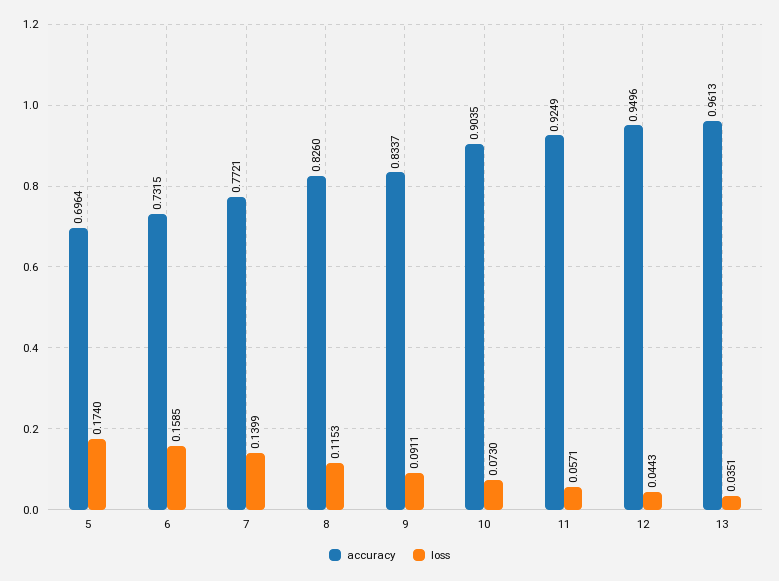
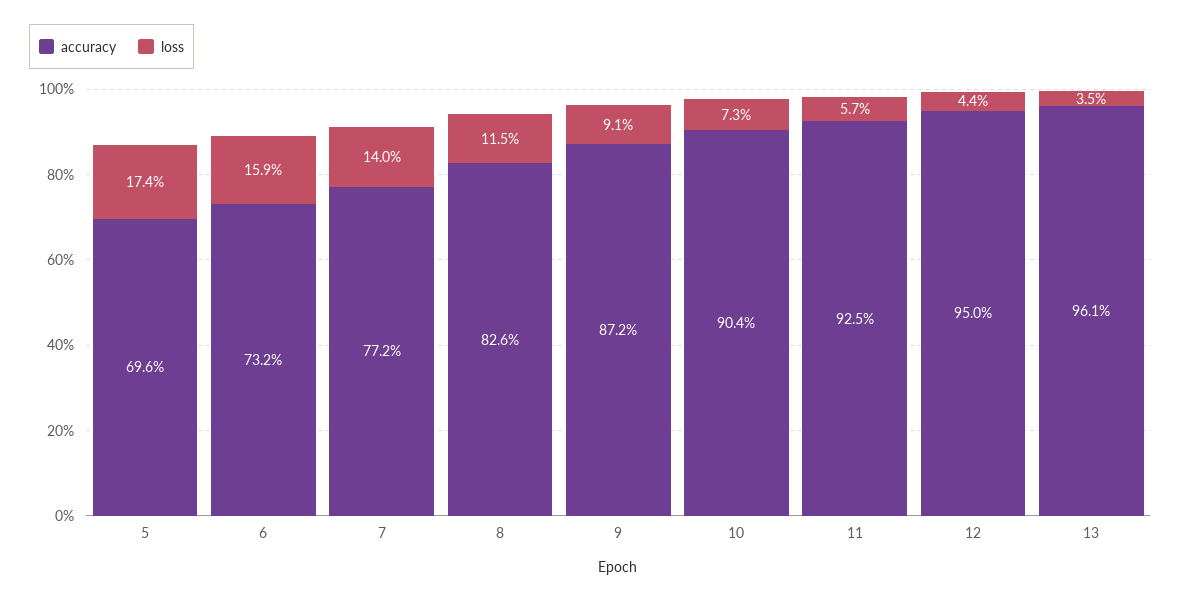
accuracy, 9: 0.8337 -> 0.872

